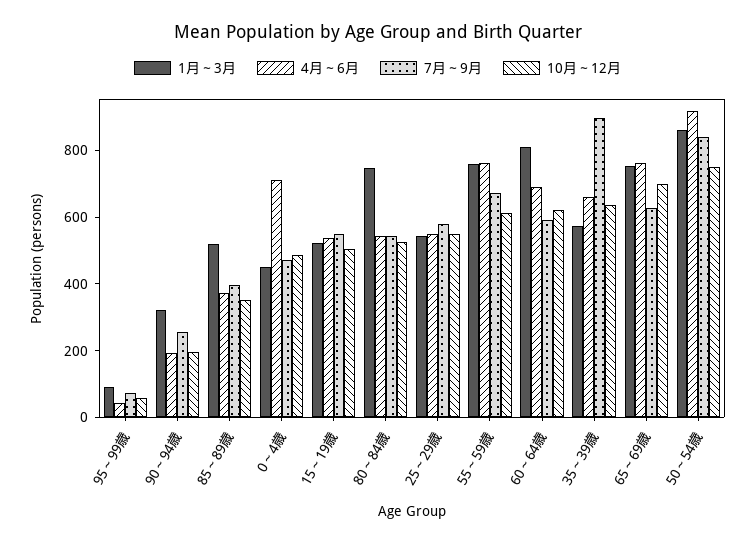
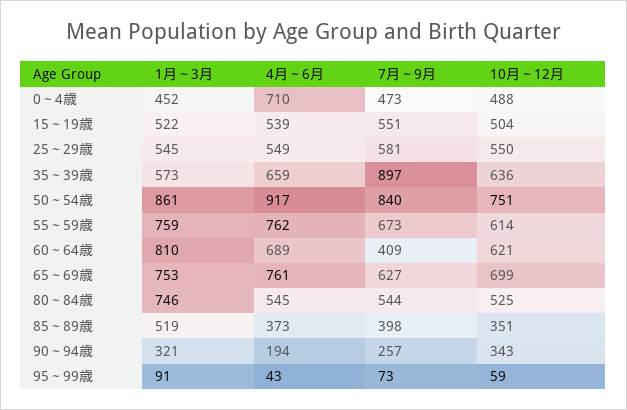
10月～12月, 90～94歳: 200 -> 343
7月～9月, 60～64歳: 600 -> 409

